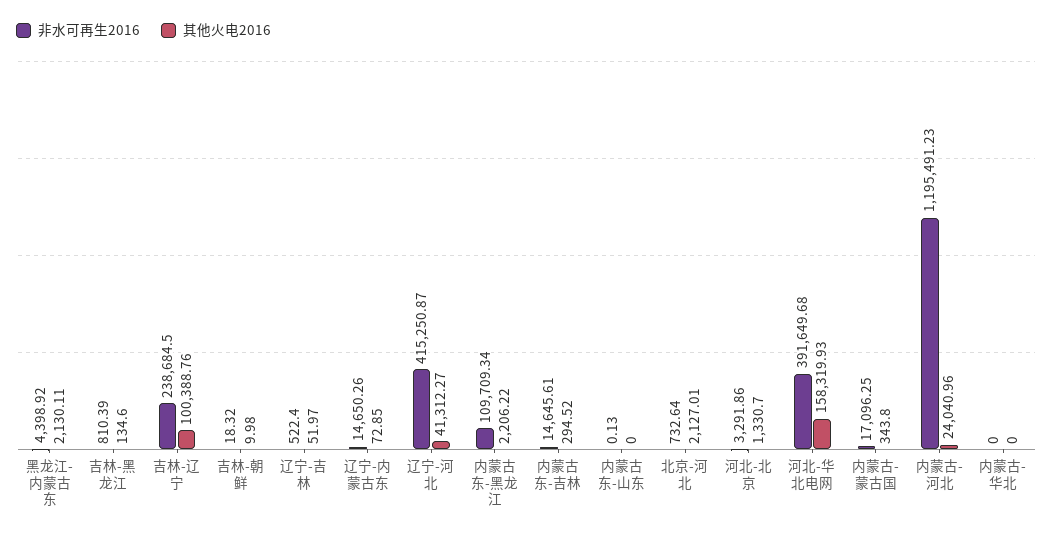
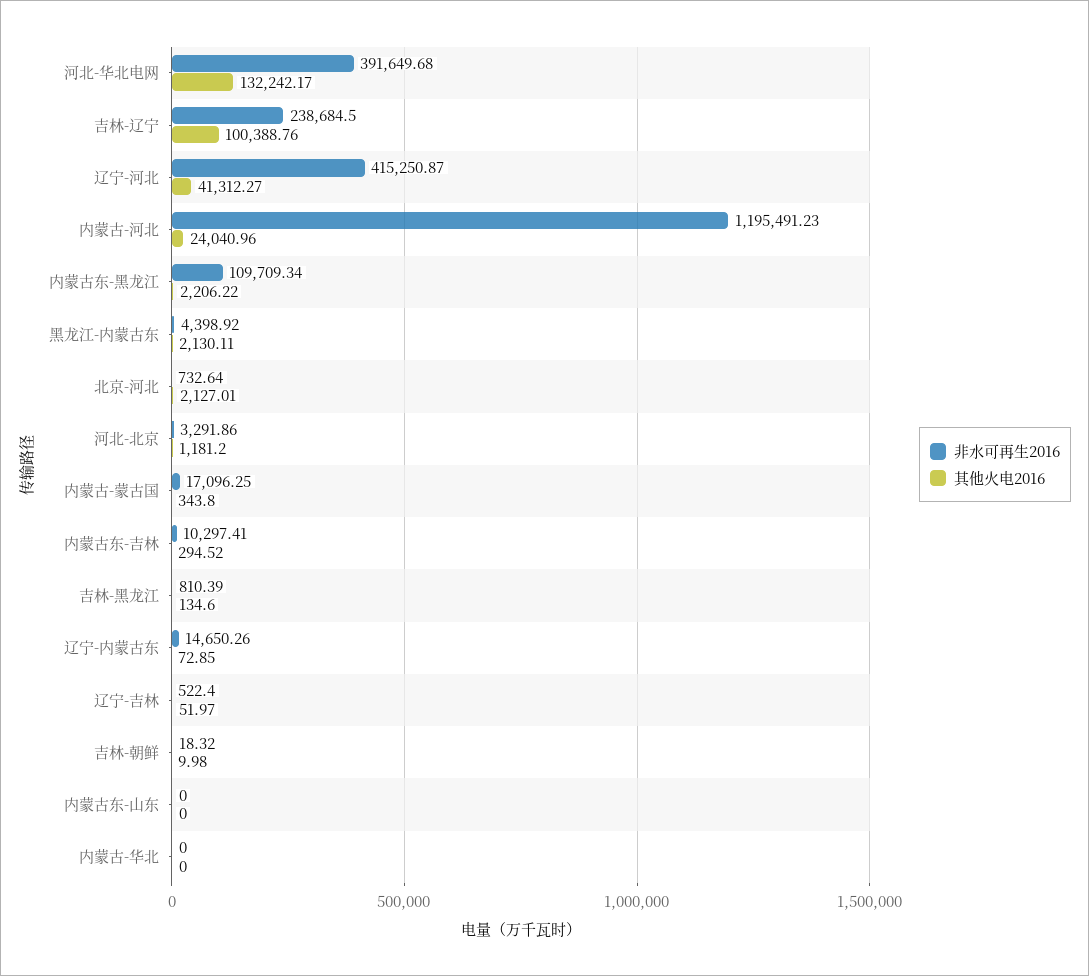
非水可再生2016, 内蒙古东-吉林: 14645.61 -> 10297.41
非水可再生2016, 内蒙古东-山东: 0.13 -> 0
其他火电2016, 河北-北京: 1330.7 -> 1181.2
其他火电2016, 河北-华北电网: 158319.93 -> 132242.17

